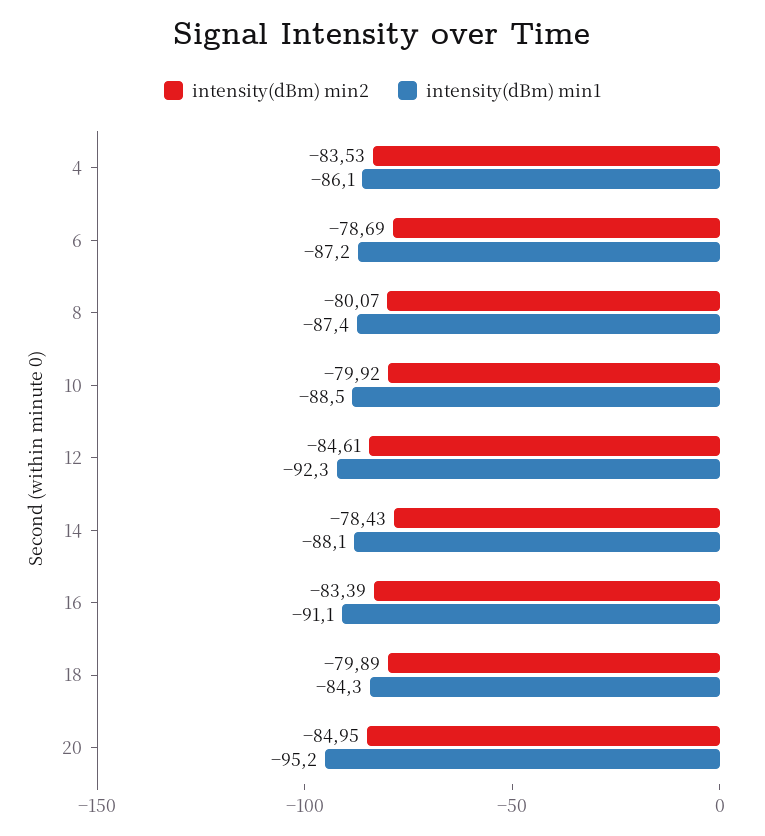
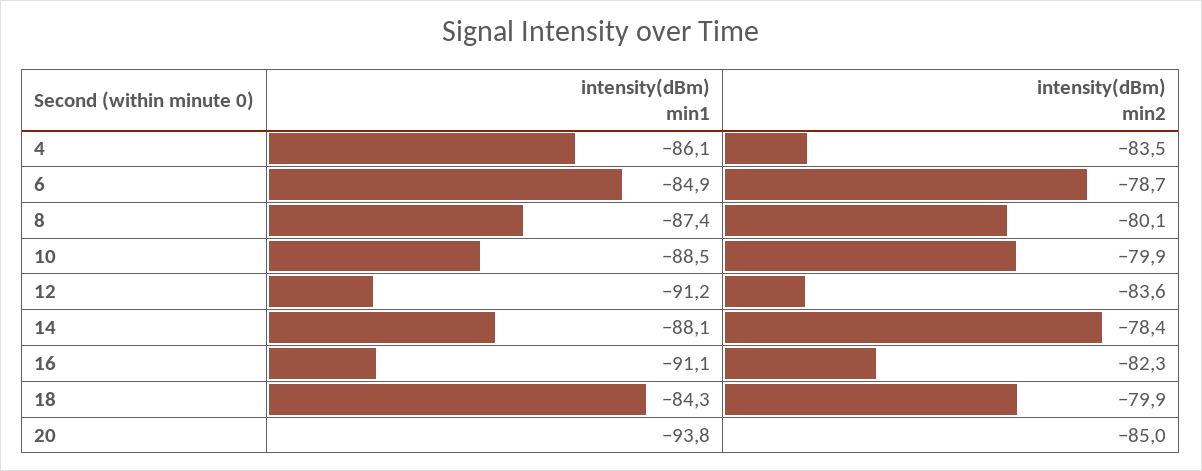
intensity(dBm) min1, 6: -87.2 -> -84.9
intensity(dBm) min2, 12: -84.61 -> -83.6
intensity(dBm) min1, 12: -92.3 -> -91.2
intensity(dBm) min2, 16: -83.39 -> -82.3
intensity(dBm) min1, 20: -95.2 -> -93.8

